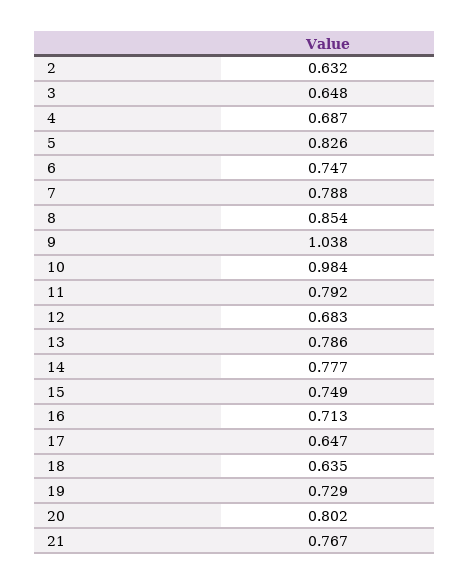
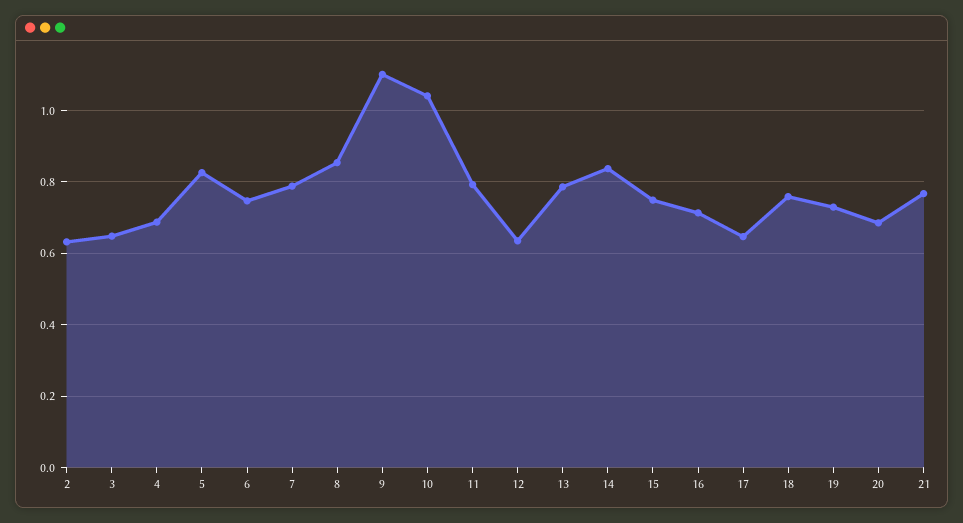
9: 1.038 -> 1.1
10: 0.984 -> 1.04
12: 0.683 -> 0.64
14: 0.777 -> 0.84
18: 0.635 -> 0.76
20: 0.802 -> 0.68

